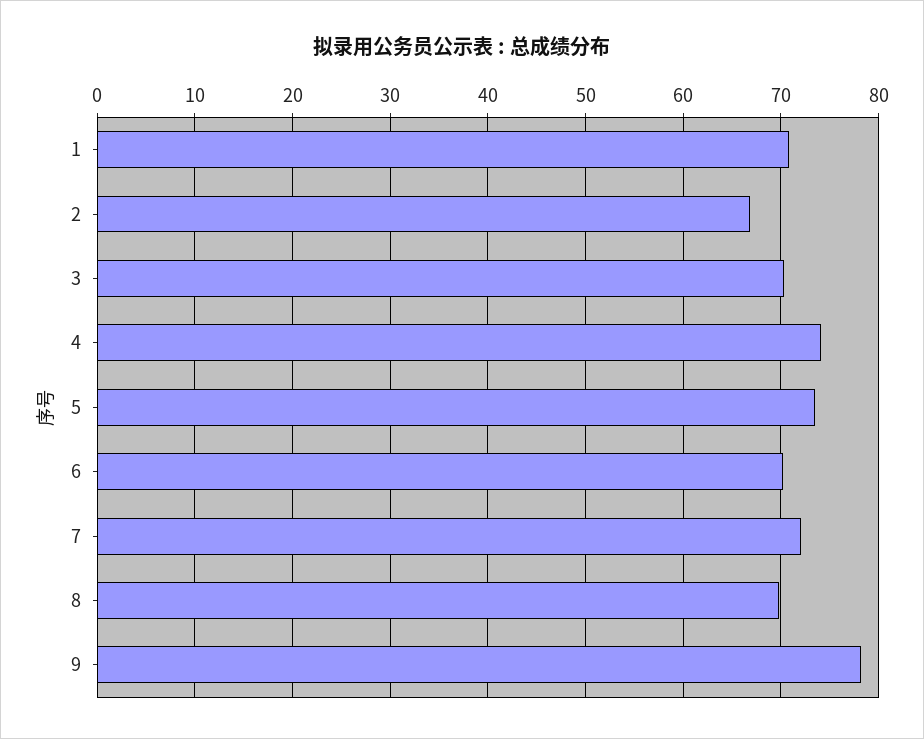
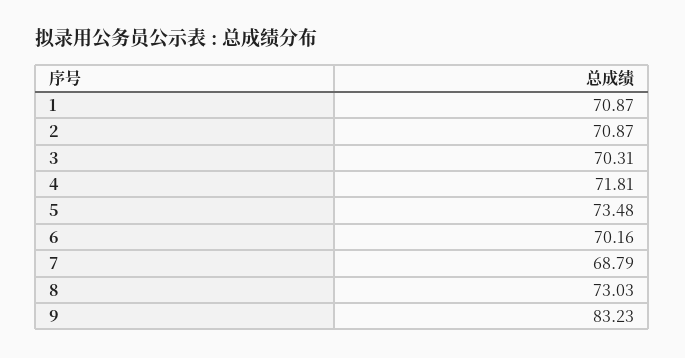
2: 67 -> 70.87
4: 74 -> 71.81
7: 72 -> 68.79
8: 70 -> 73.03
9: 78 -> 83.23

